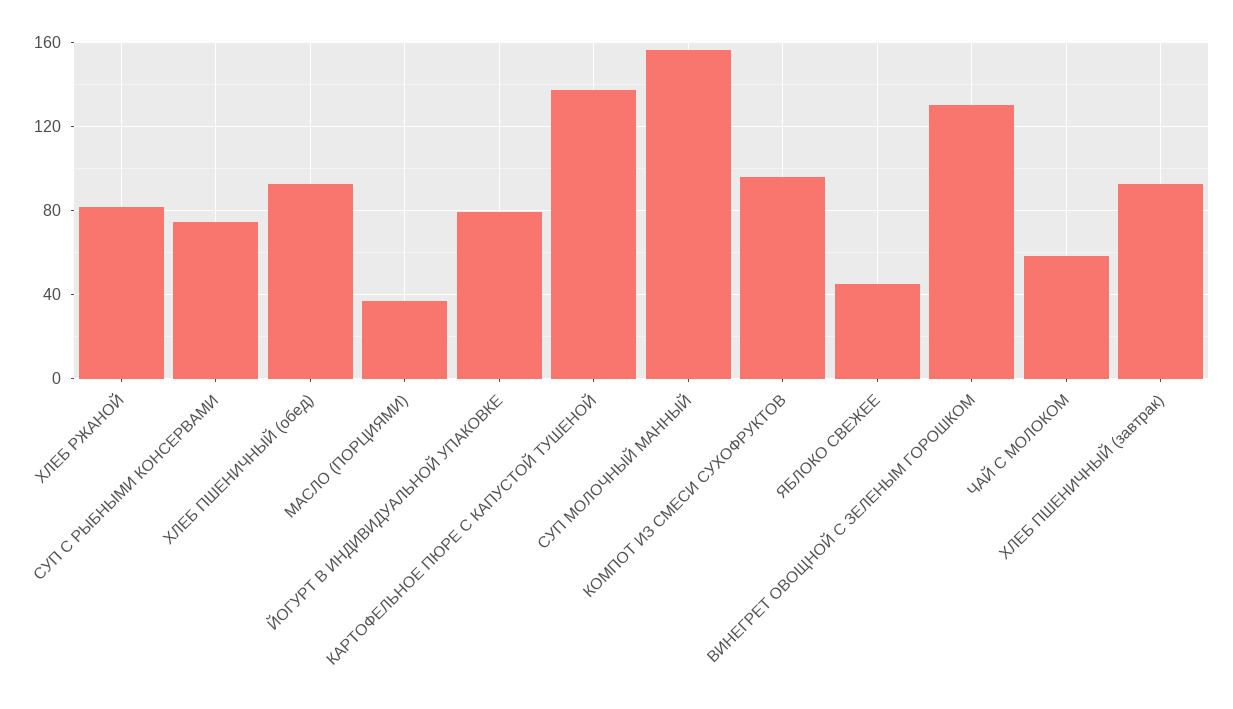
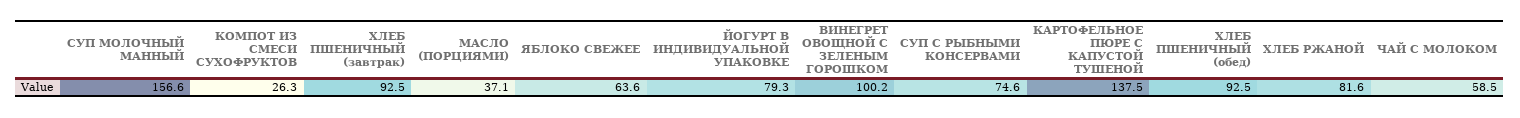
КОМПОТ ИЗ СМЕСИ СУХОФРУКТОВ: 95 -> 26.3
ЯБЛОКО СВЕЖЕЕ: 45 -> 63.6
ВИНЕГРЕТ ОВОЩНОЙ С ЗЕЛЕНЫМ ГОРОШКОМ: 130 -> 100.2

